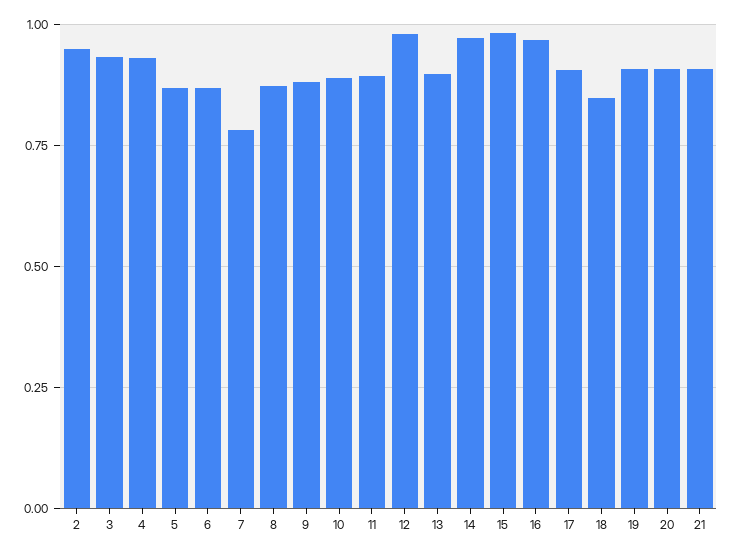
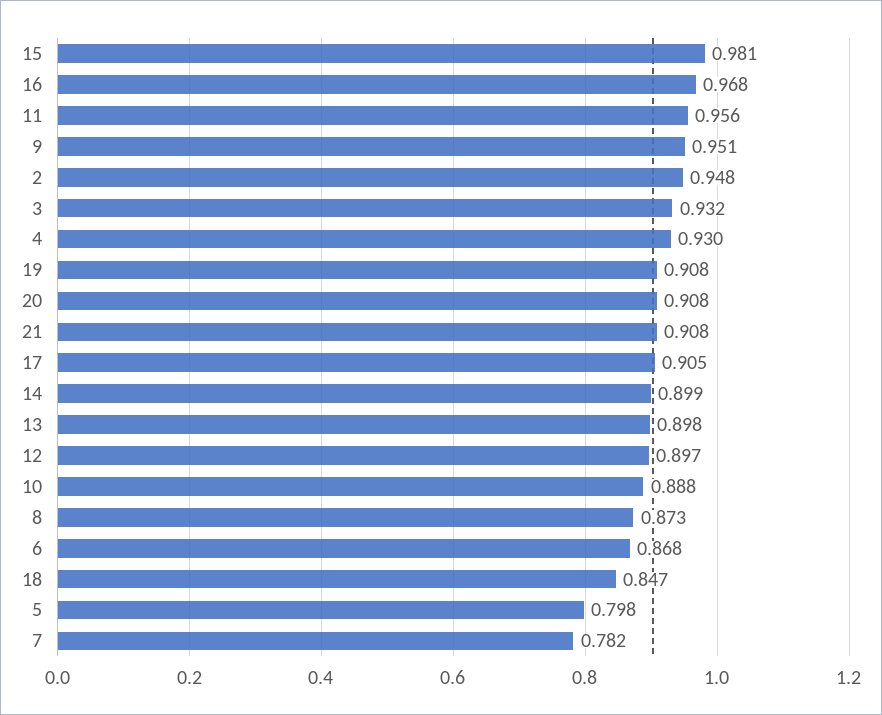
5: 0.875 -> 0.798
9: 0.875 -> 0.951
11: 0.9 -> 0.956
12: 0.975 -> 0.897
14: 0.975 -> 0.899

